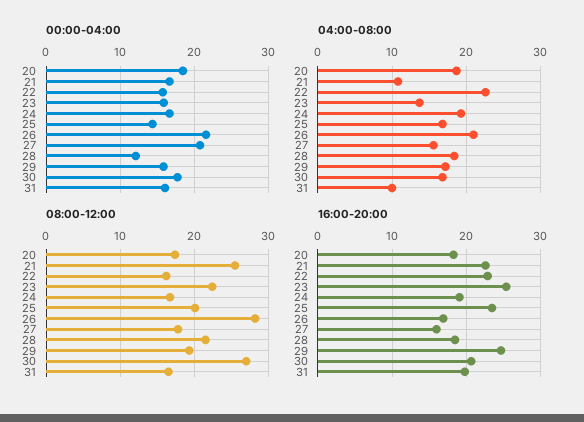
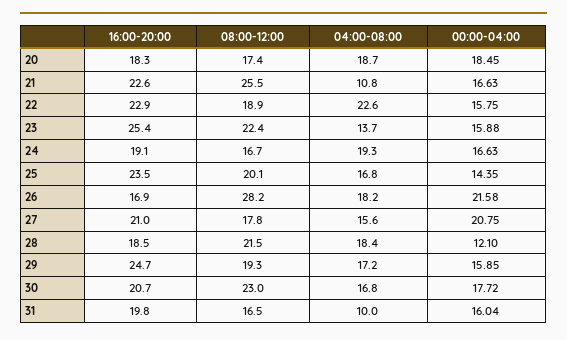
04:00-08:00, 26: 21 -> 18.2
08:00-12:00, 22: 16 -> 18.9
08:00-12:00, 30: 27 -> 23
16:00-20:00, 27: 16 -> 21

